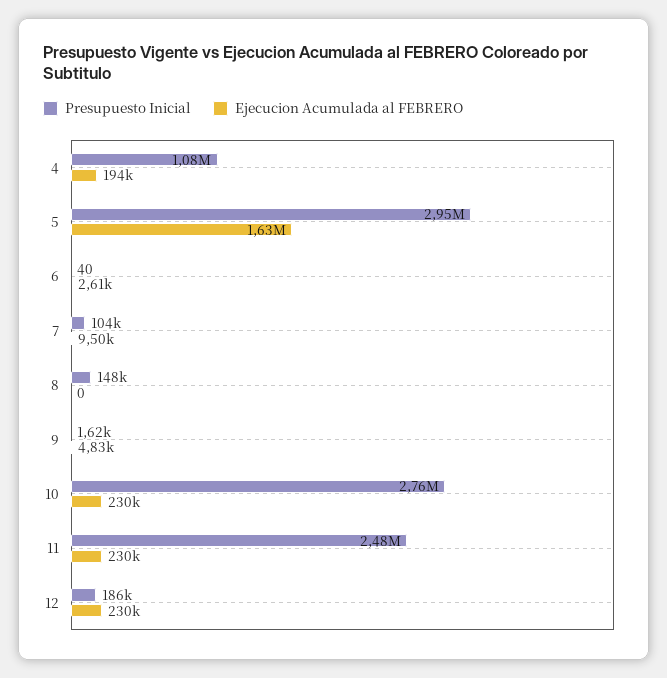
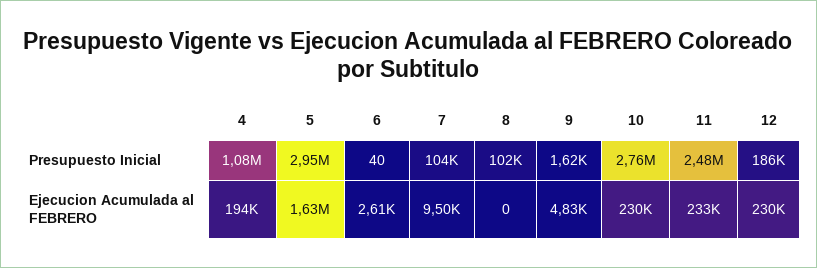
Presupuesto Inicial, 8: 148000 -> 102000
Ejecucion Acumulada al FEBRERO, 11: 230000 -> 233000

